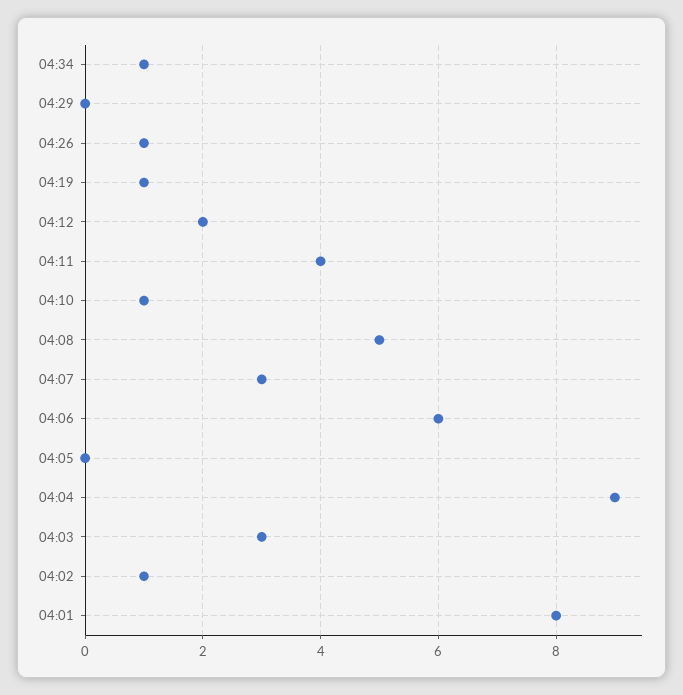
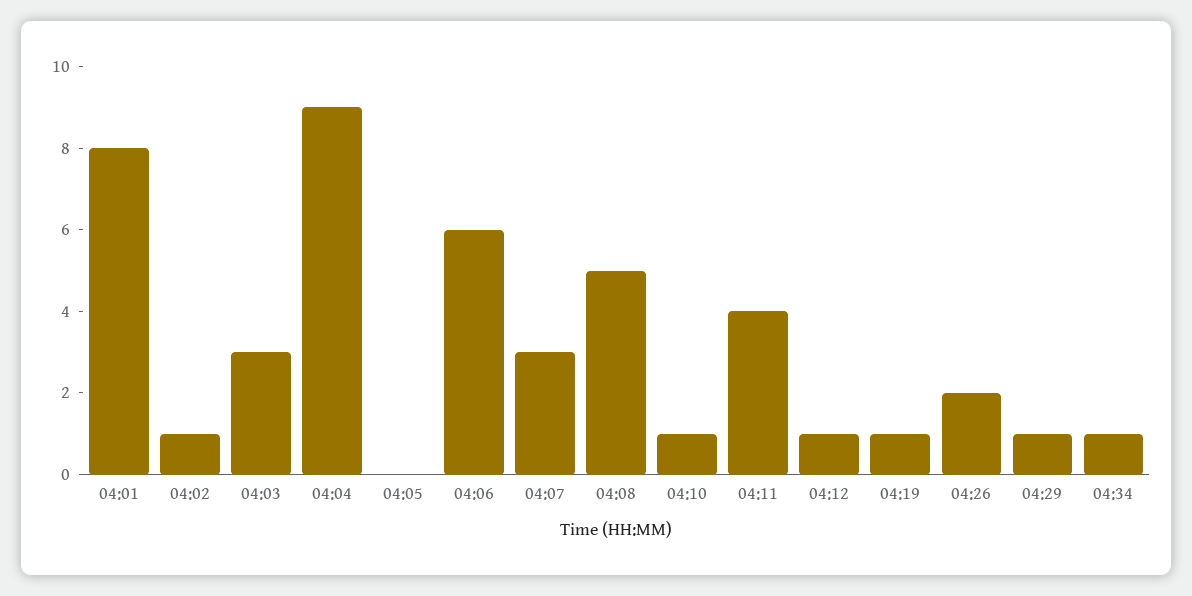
04:29: 0 -> 1
04:26: 1 -> 2
04:12: 2 -> 1

